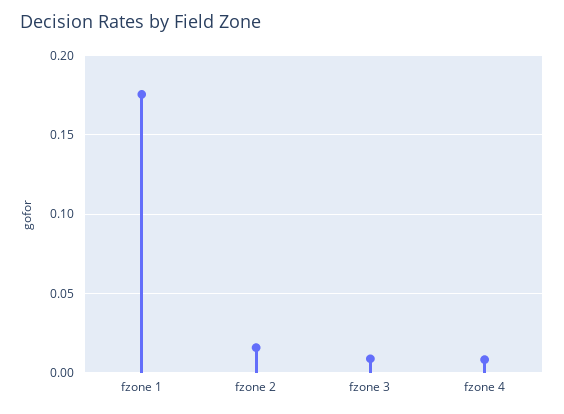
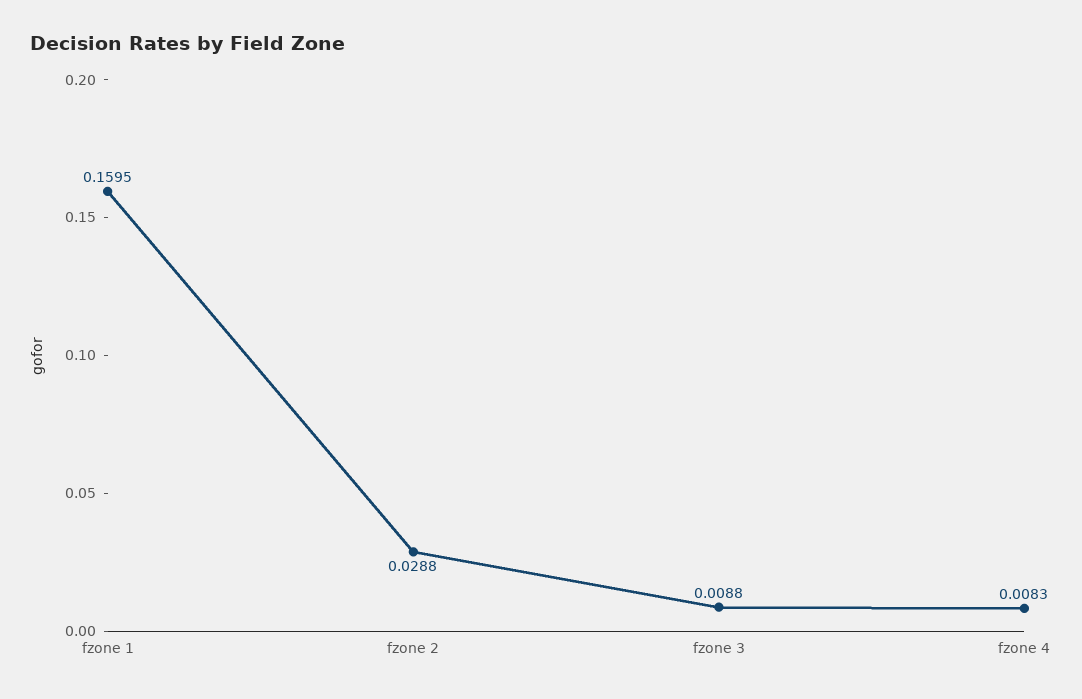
fzone 1: 0.175 -> 0.1595
fzone 2: 0.015 -> 0.0288

